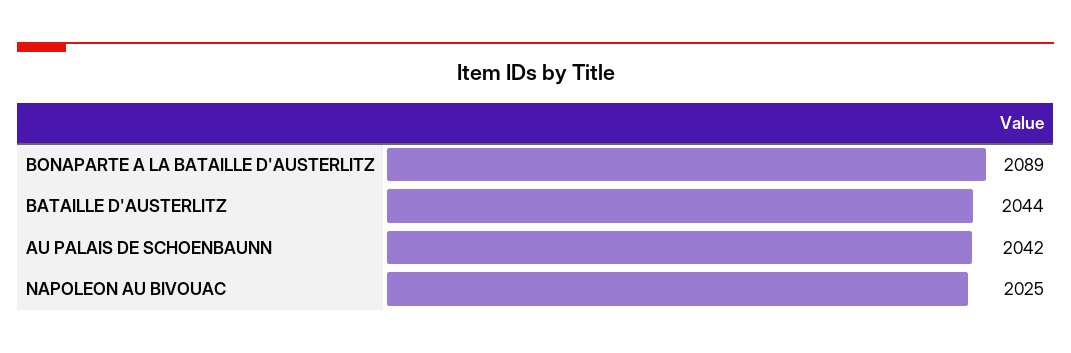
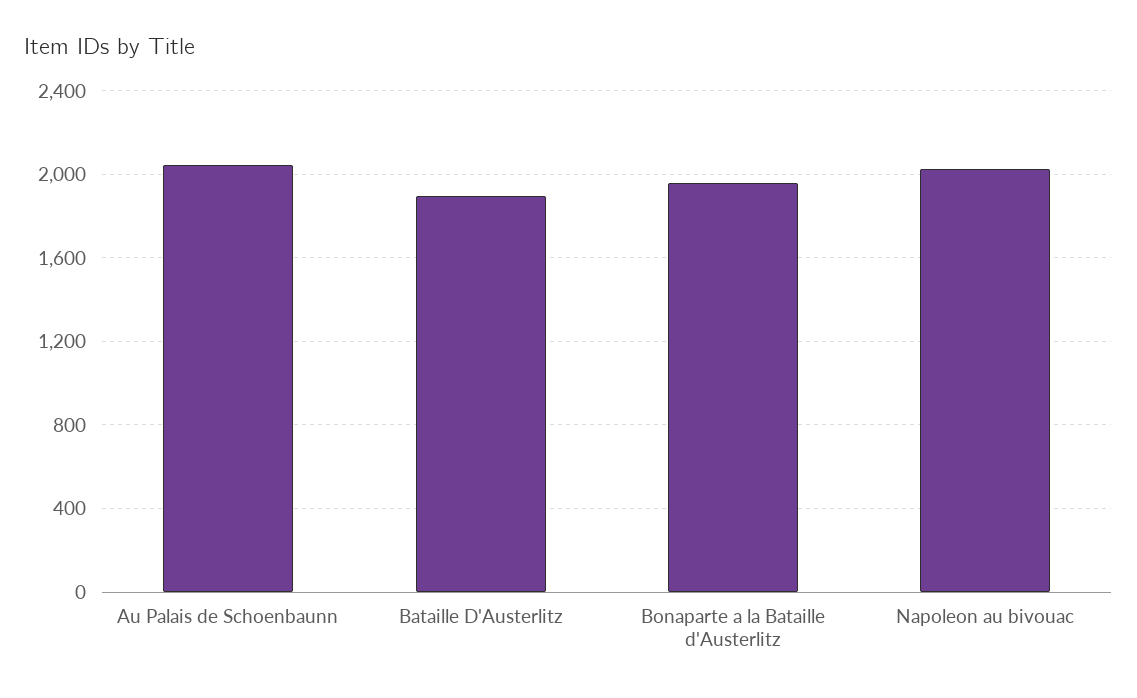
BONAPARTE A LA BATAILLE D'AUSTERLITZ: 2089 -> 1950
BATAILLE D'AUSTERLITZ: 2044 -> 1900

